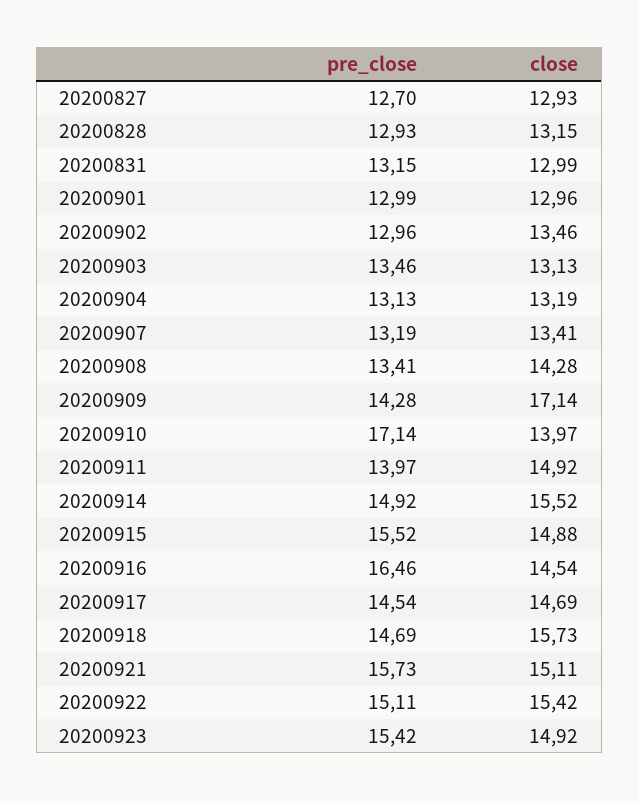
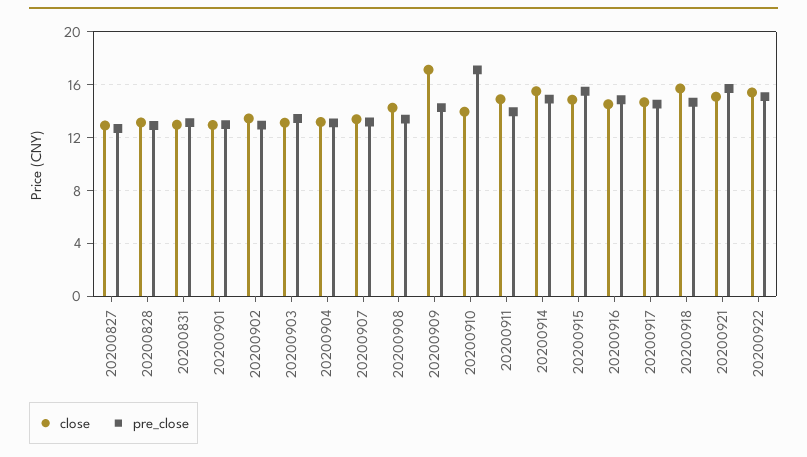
pre_close, 20200916: 16.46 -> 15
pre_close, 20200923: 15.42 -> none
close, 20200923: 14.92 -> none

